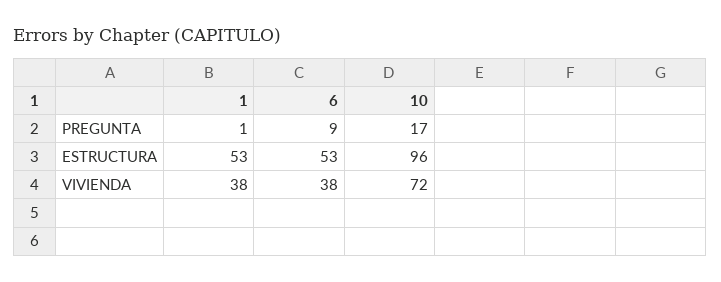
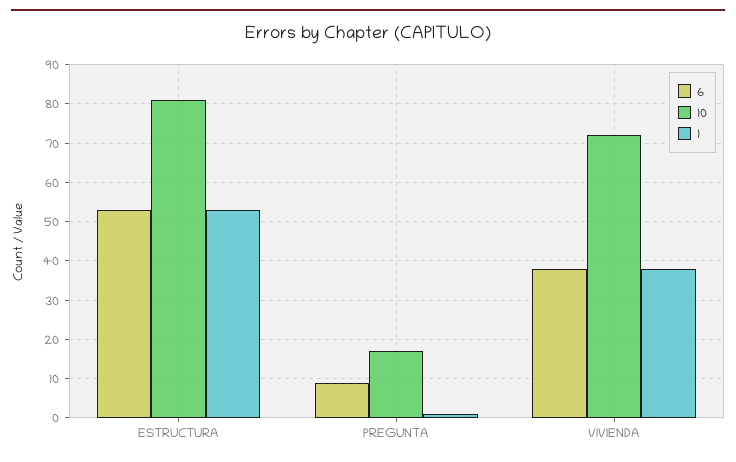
10, ESTRUCTURA: 96 -> 80

